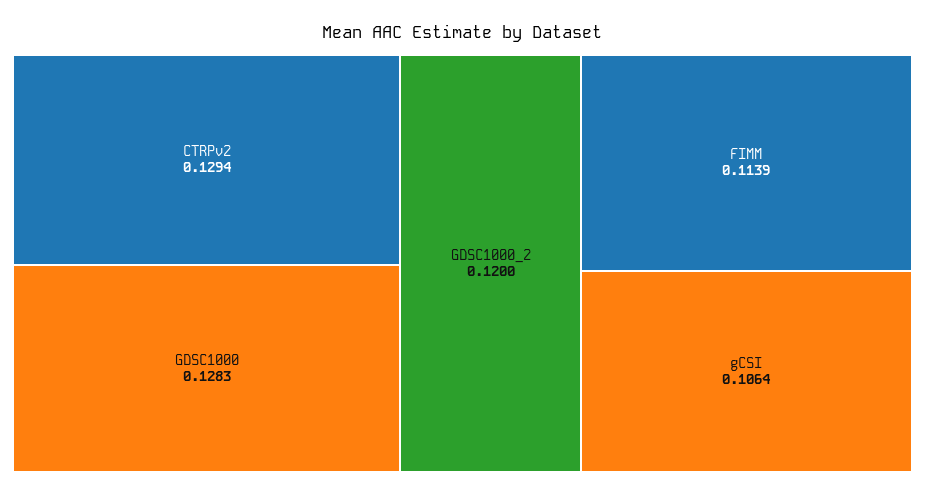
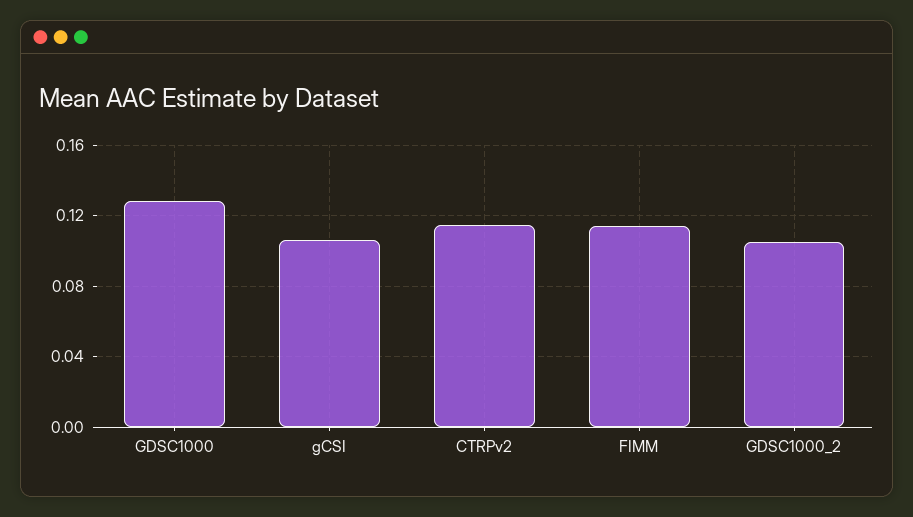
CTRPv2: 0.1294 -> 0.115
GDSC1000_2: 0.12 -> 0.105

